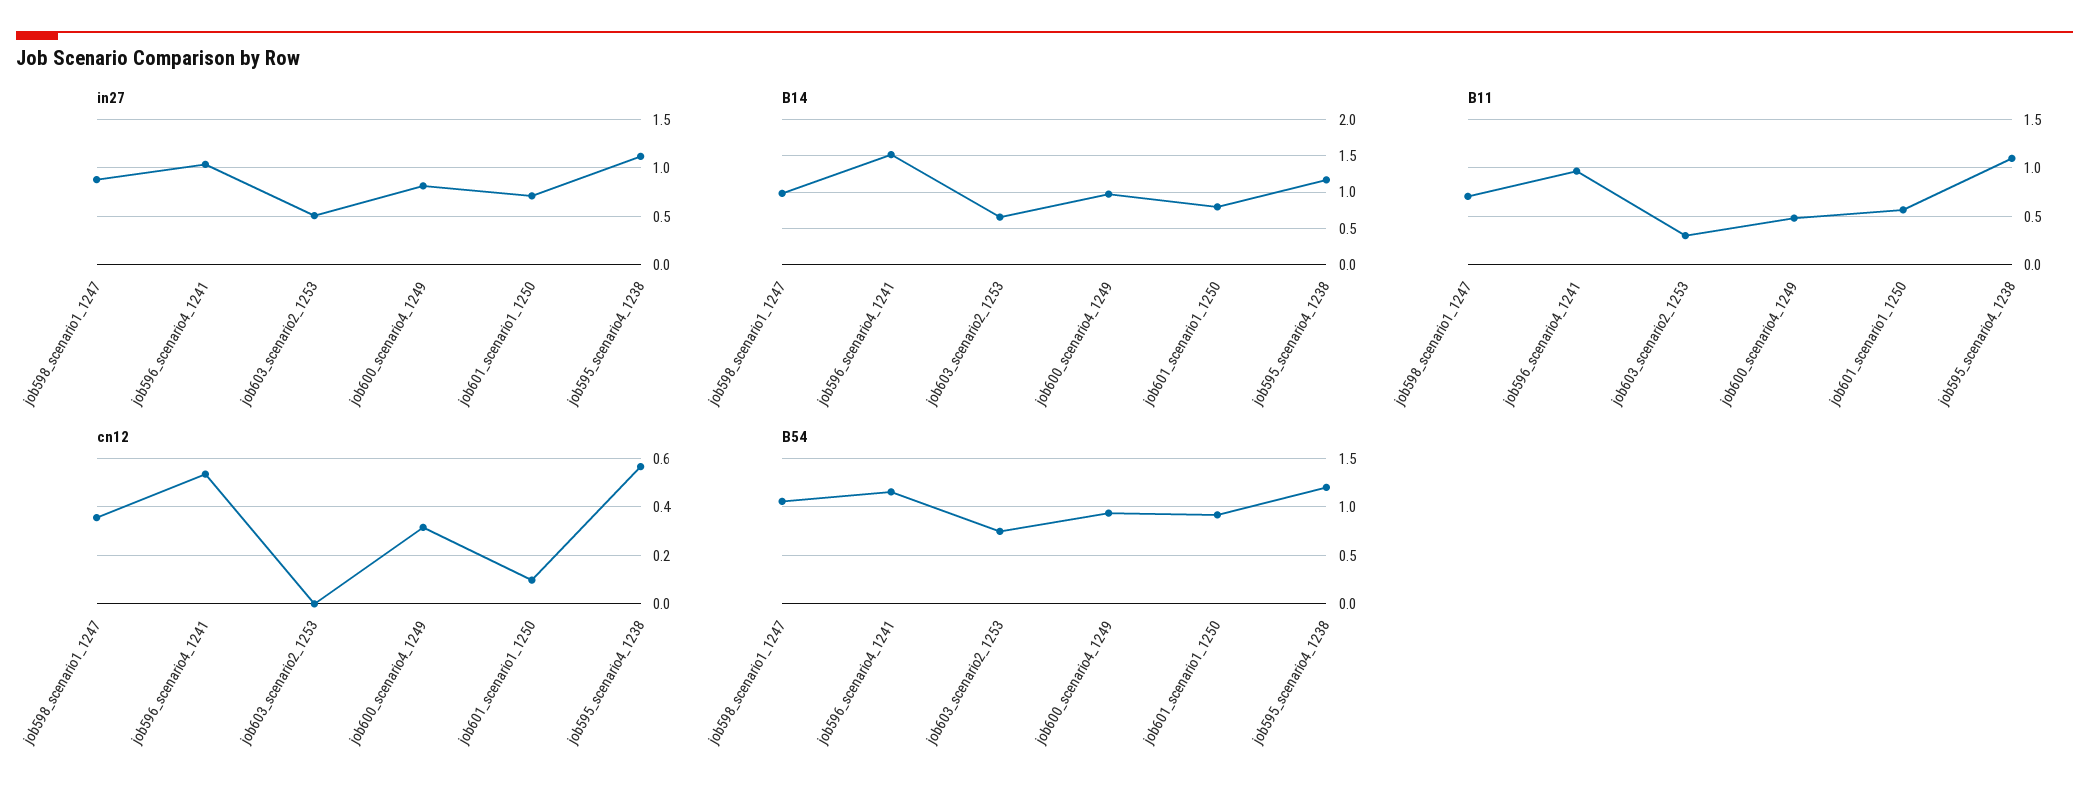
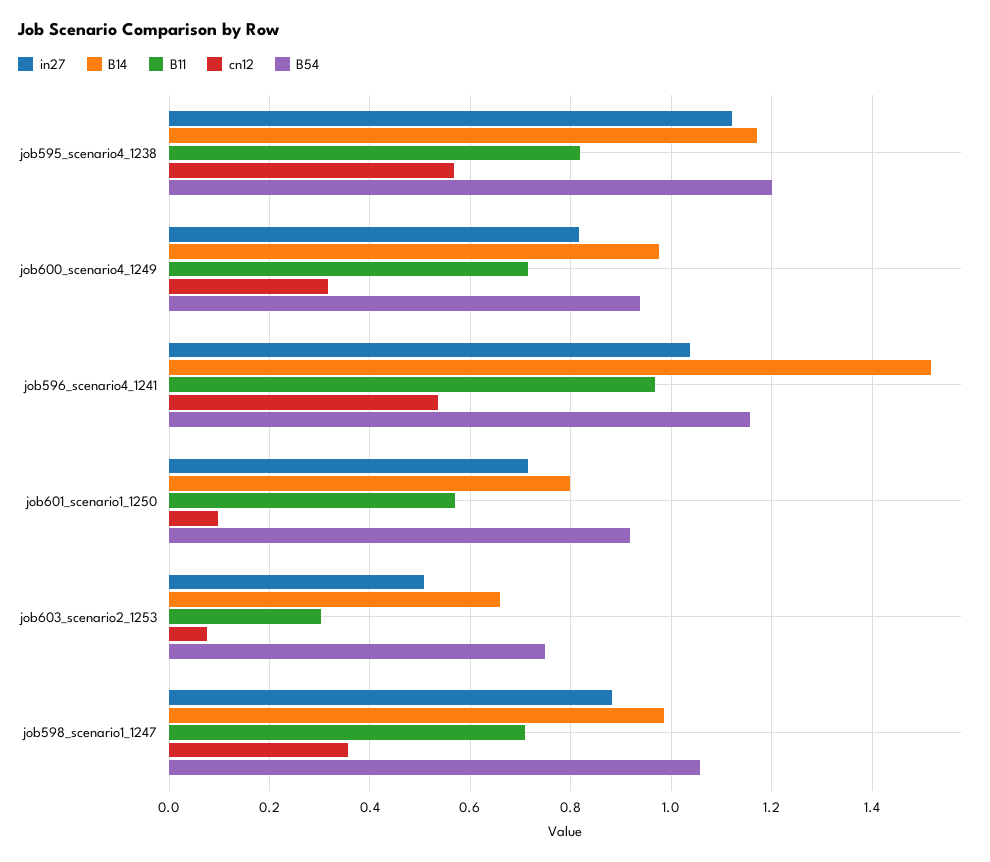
B11, job600_scenario4_1249: 0.5 -> 0.72
B11, job595_scenario4_1238: 1.1 -> 0.82
cn12, job603_scenario2_1253: 0 -> 0.08

